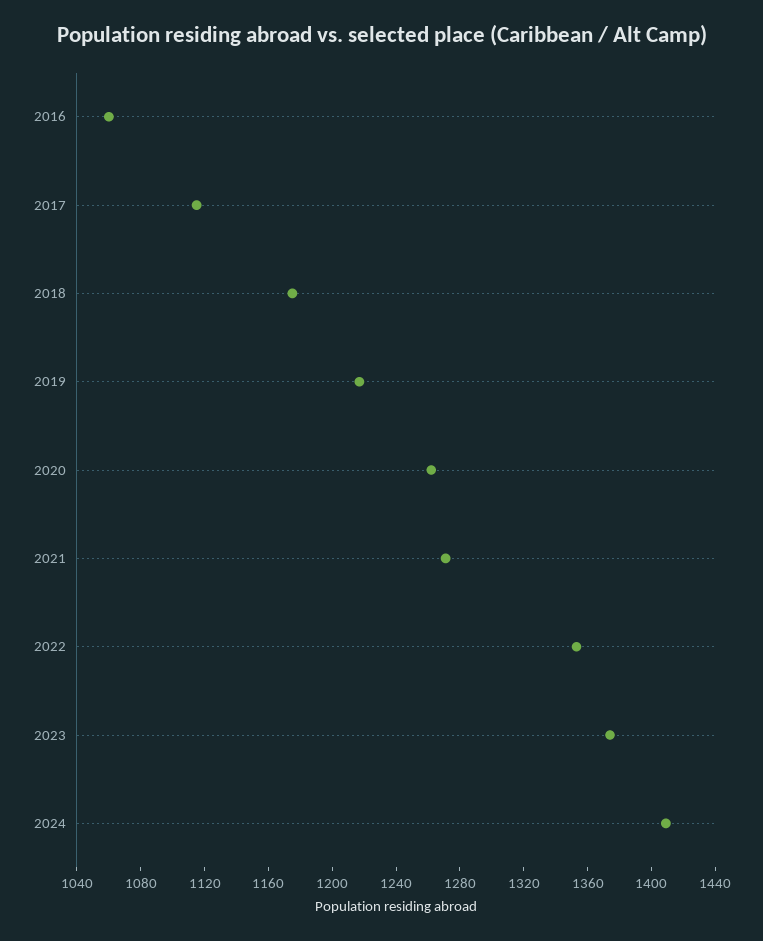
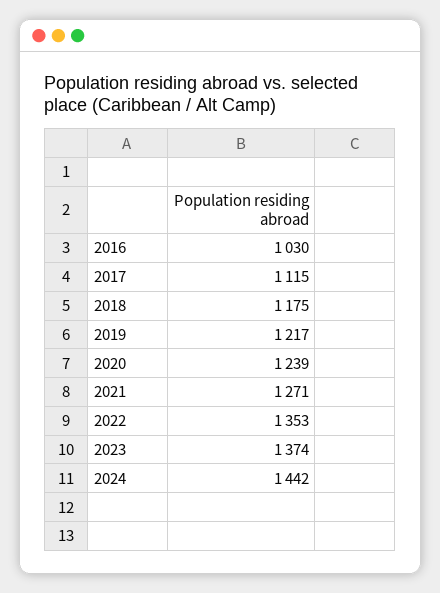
2016: 1060 -> 1030
2020: 1260 -> 1239
2024: 1410 -> 1442

